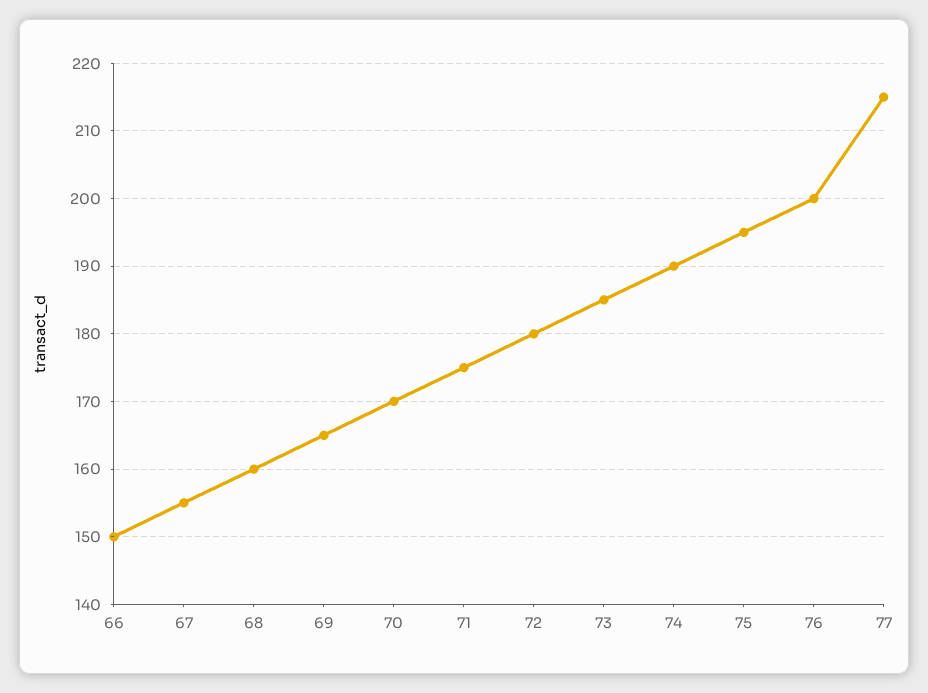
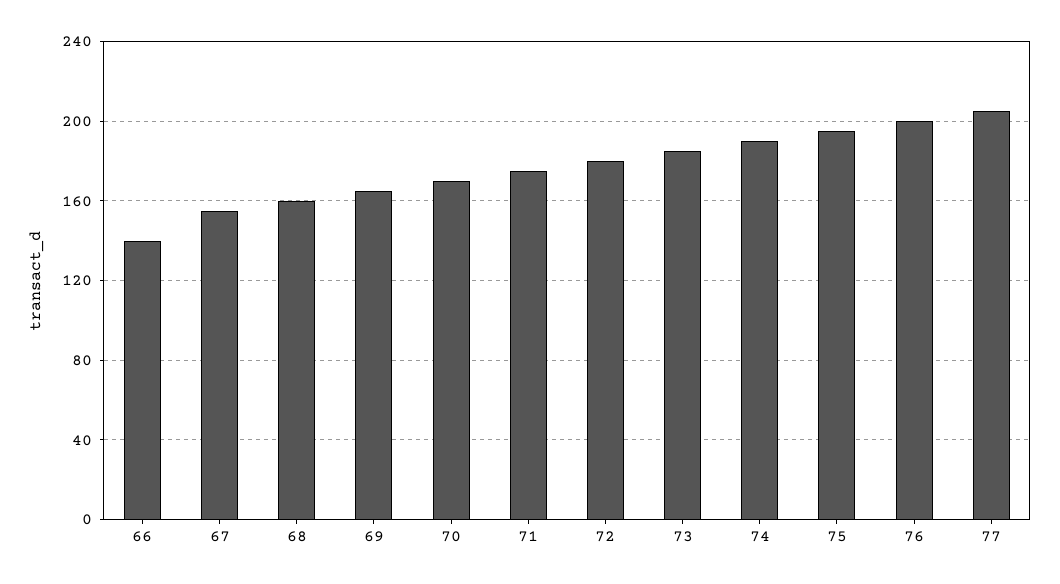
66: 150 -> 140
77: 215 -> 205

